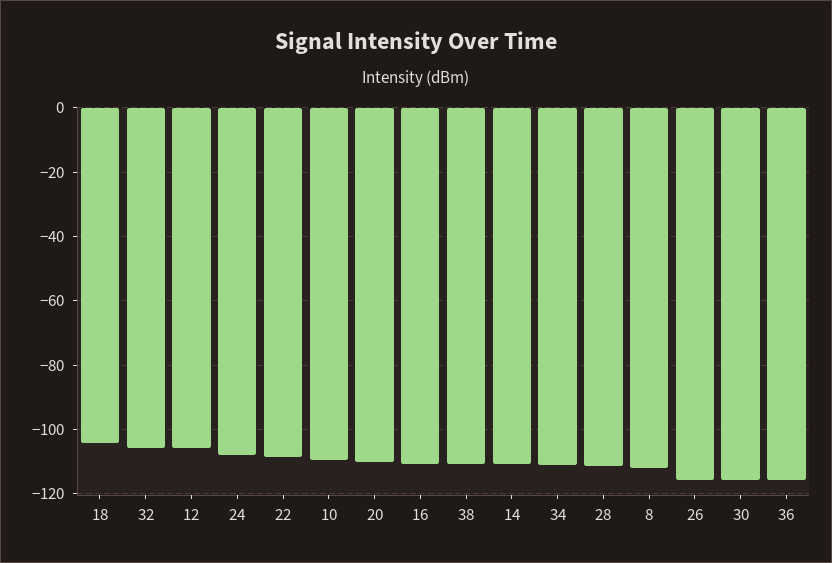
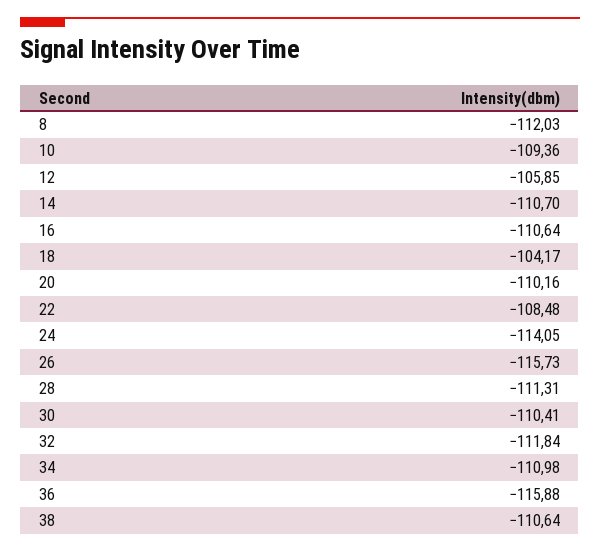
32: -106 -> -111.84
24: -108 -> -114.05
30: -116 -> -110.41

